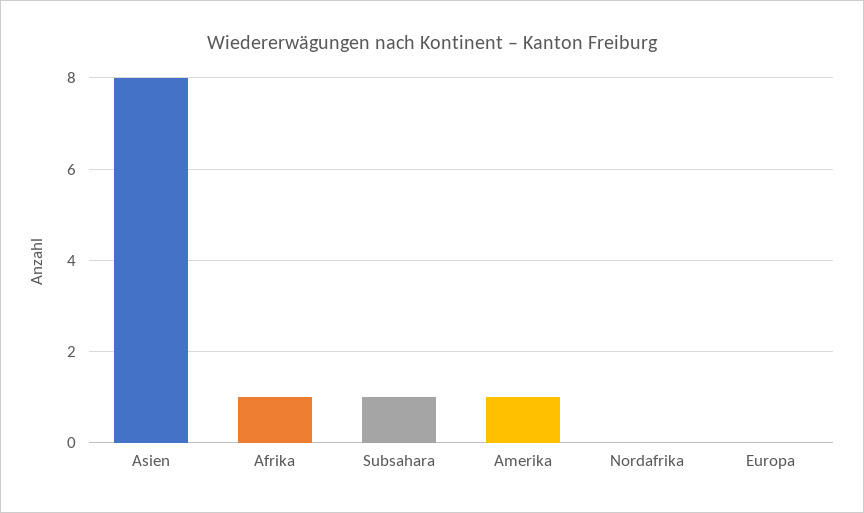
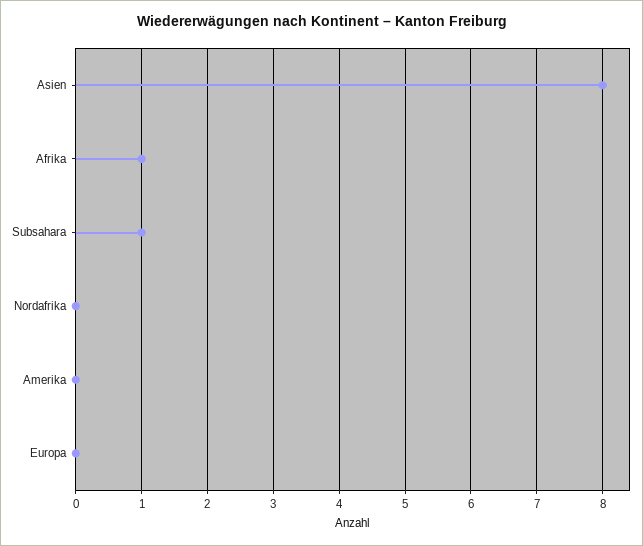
Amerika: 1 -> 0

